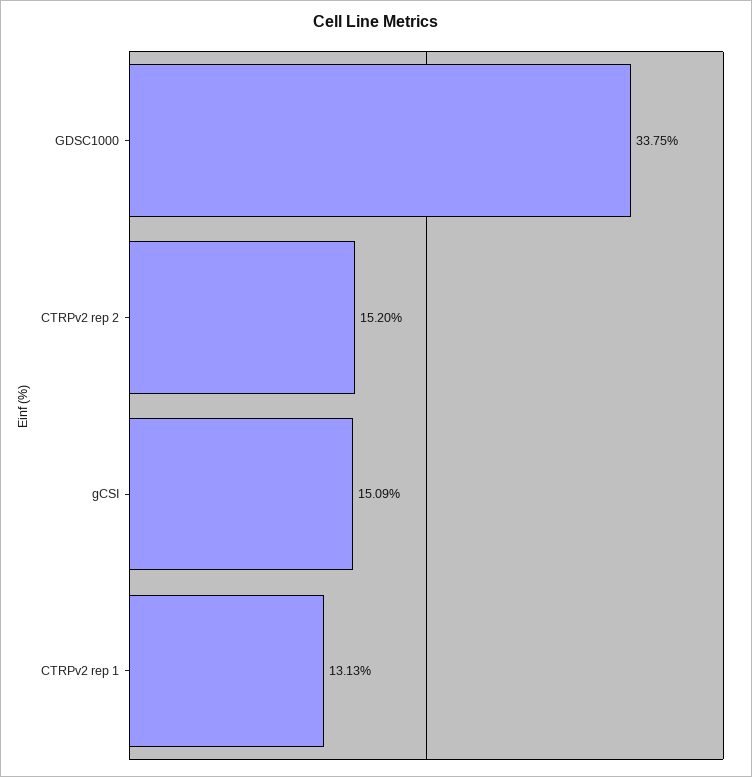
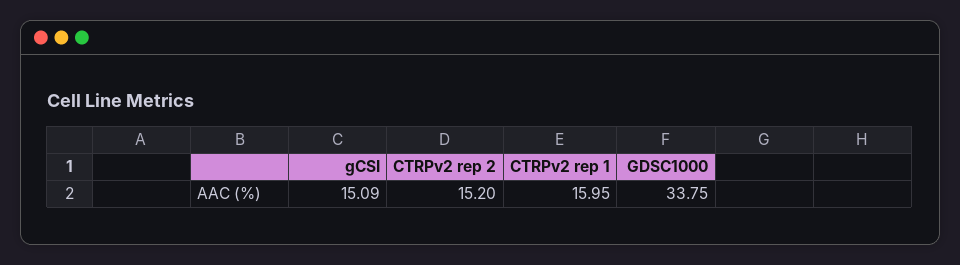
CTRPv2 rep 1: 13.13 -> 15.95

